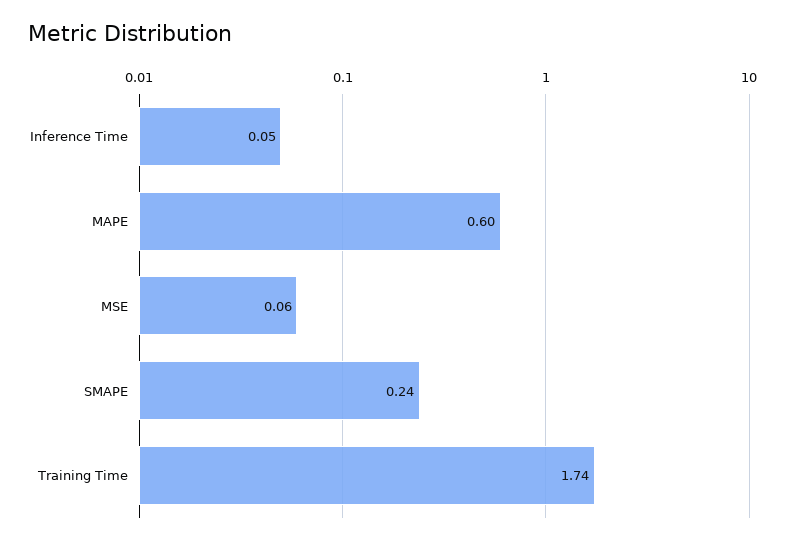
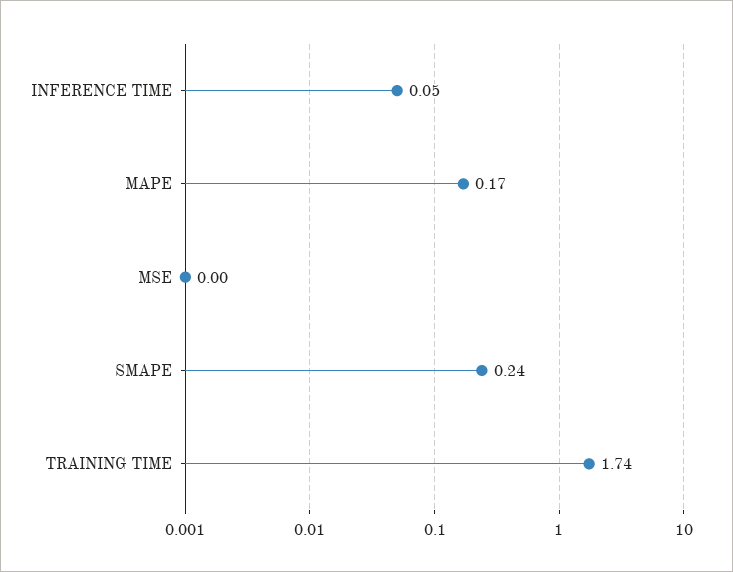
MAPE: 0.6 -> 0.17
MSE: 0.06 -> 0

